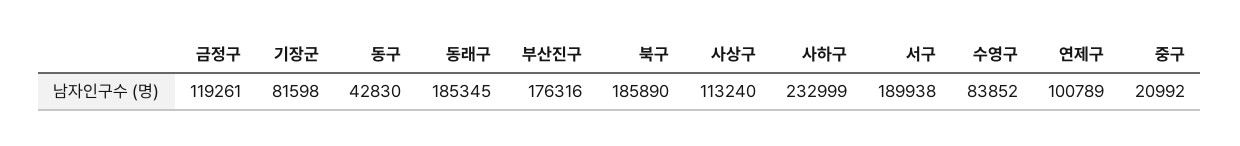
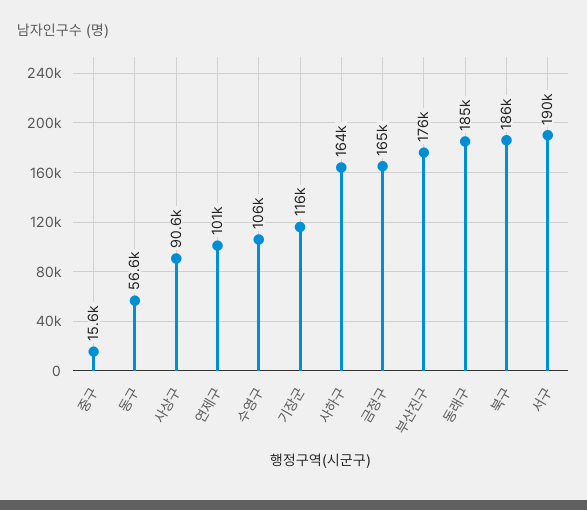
금정구: 119261 -> 165000
기장군: 81598 -> 116000
동구: 42830 -> 56600
사상구: 113240 -> 90600
사하구: 232999 -> 164000
수영구: 83852 -> 106000
중구: 20992 -> 15600

